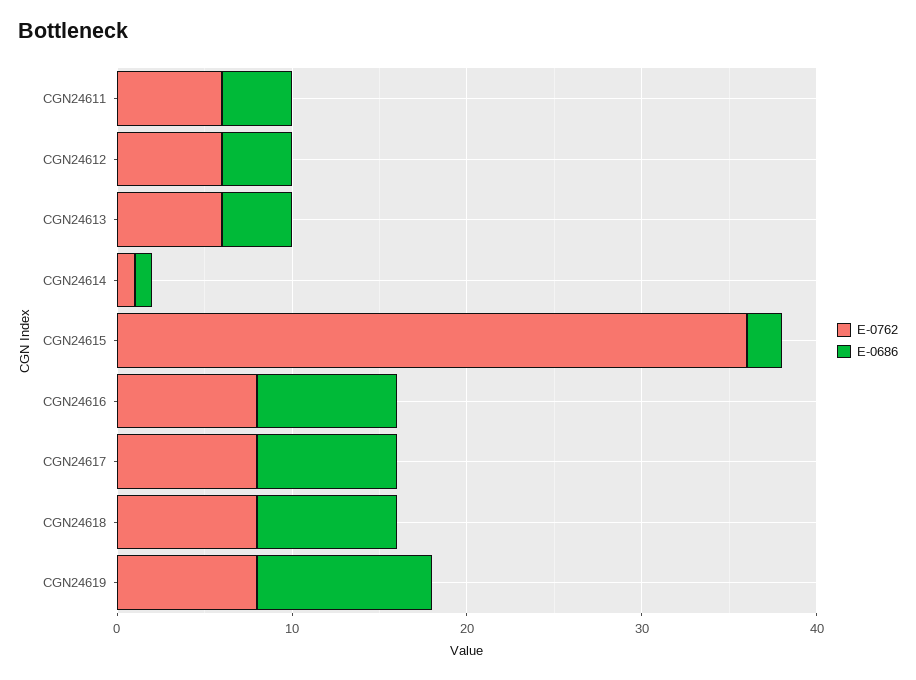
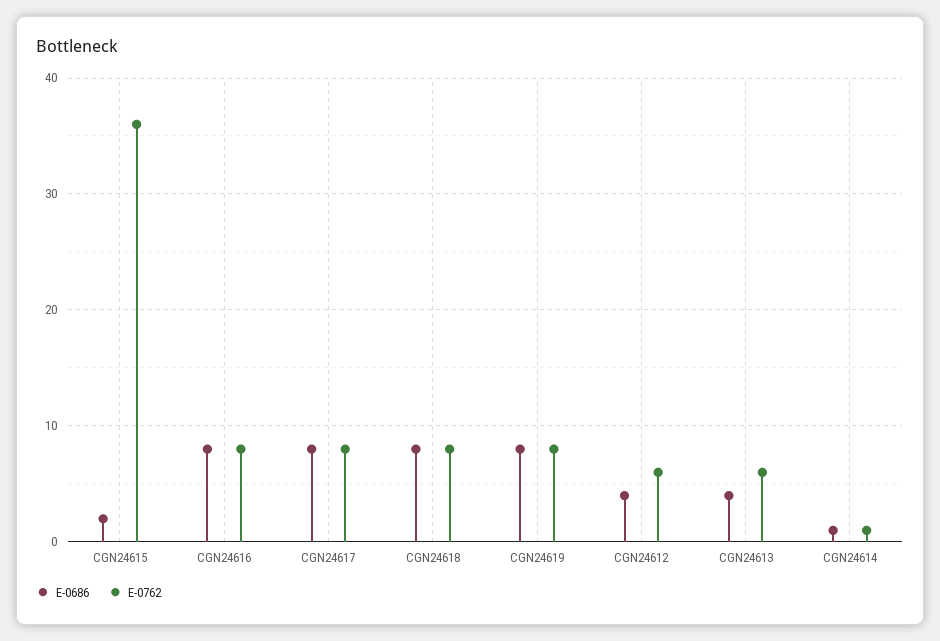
E-0762, CGN24611: 6 -> none
E-0686, CGN24611: 4 -> none
E-0686, CGN24619: 10 -> 8

